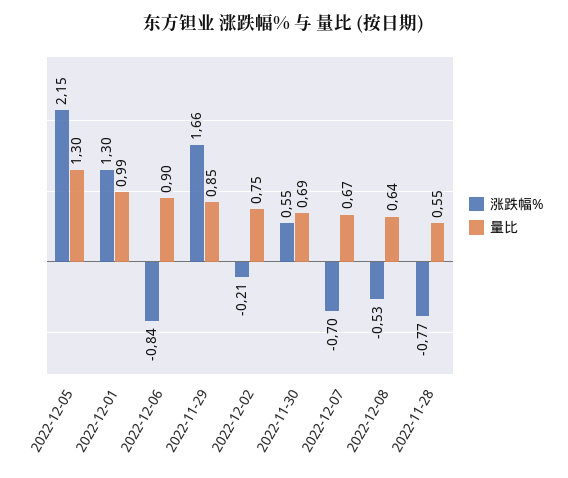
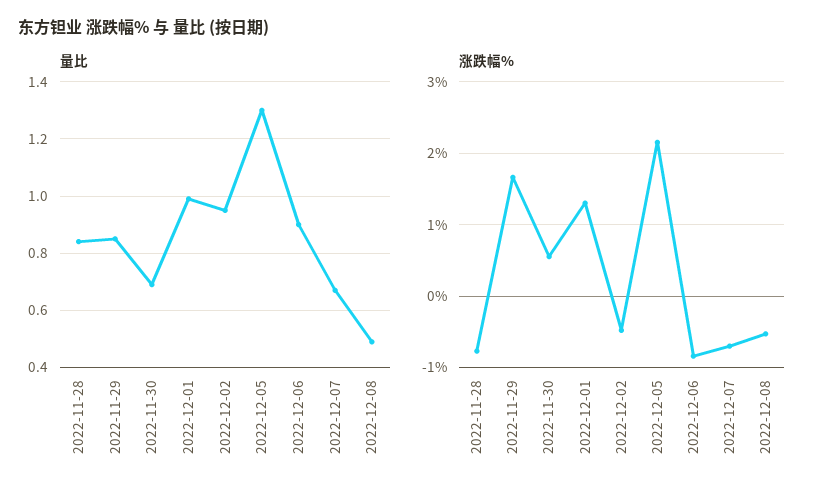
涨跌幅%, 2022-12-02: -0.21 -> -0.5
量比, 2022-12-02: 0.75 -> 0.95
量比, 2022-12-08: 0.64 -> 0.5
量比, 2022-11-28: 0.55 -> 0.85

